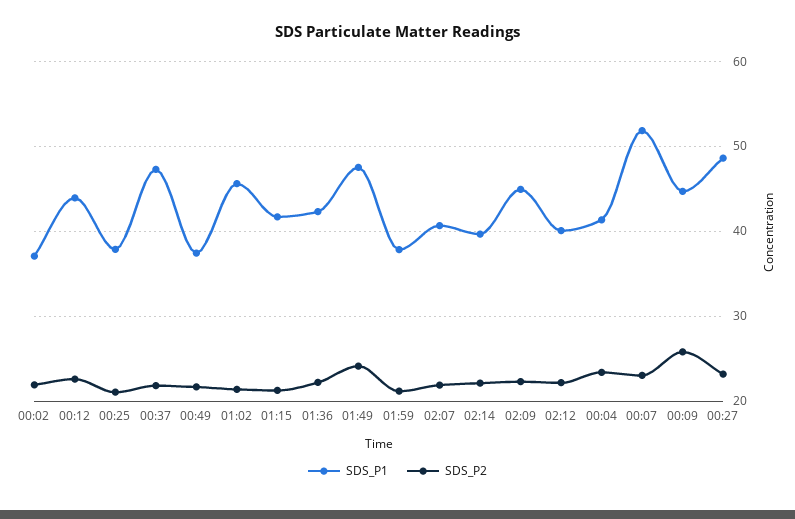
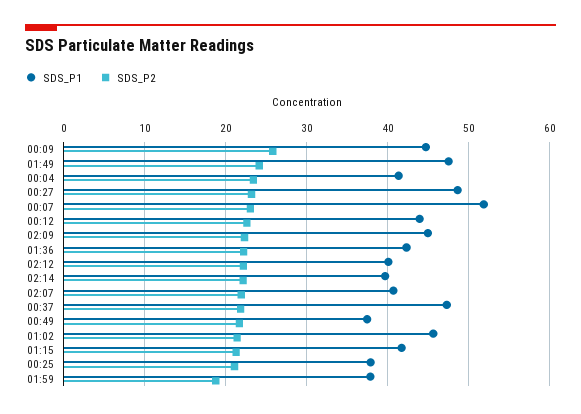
SDS_P1, 00:02: 37 -> none
SDS_P2, 00:02: 22 -> none
SDS_P2, 01:59: 21 -> 19

